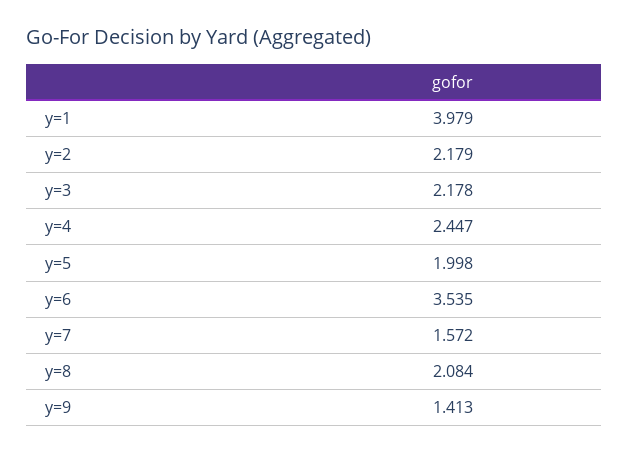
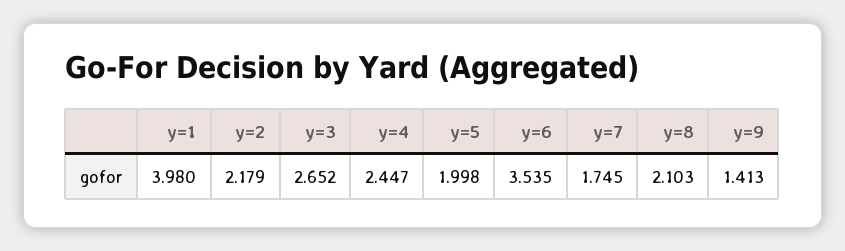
y=1: 3.979 -> 3.98
y=3: 2.178 -> 2.652
y=7: 1.572 -> 1.745
y=8: 2.084 -> 2.103

